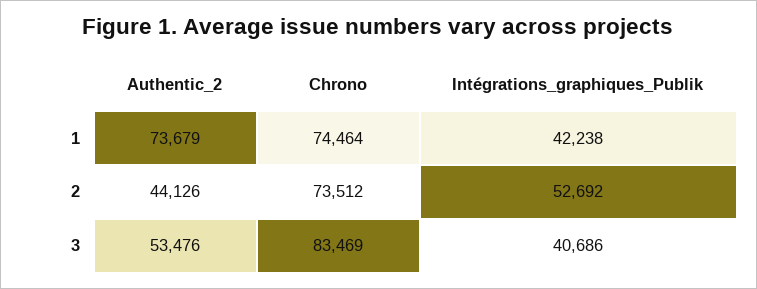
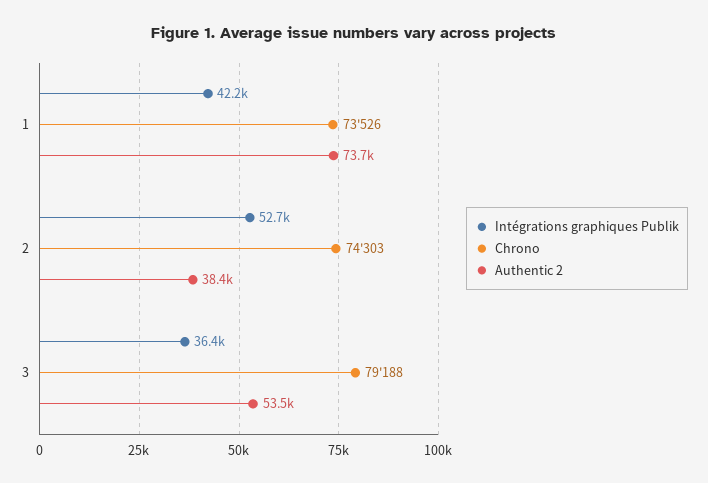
Chrono, 1: 74464 -> 73526
Authentic_2, 2: 44126 -> 38400
Chrono, 2: 73512 -> 74303
Chrono, 3: 83469 -> 79188
Intégrations_graphiques_Publik, 3: 40686 -> 36400

